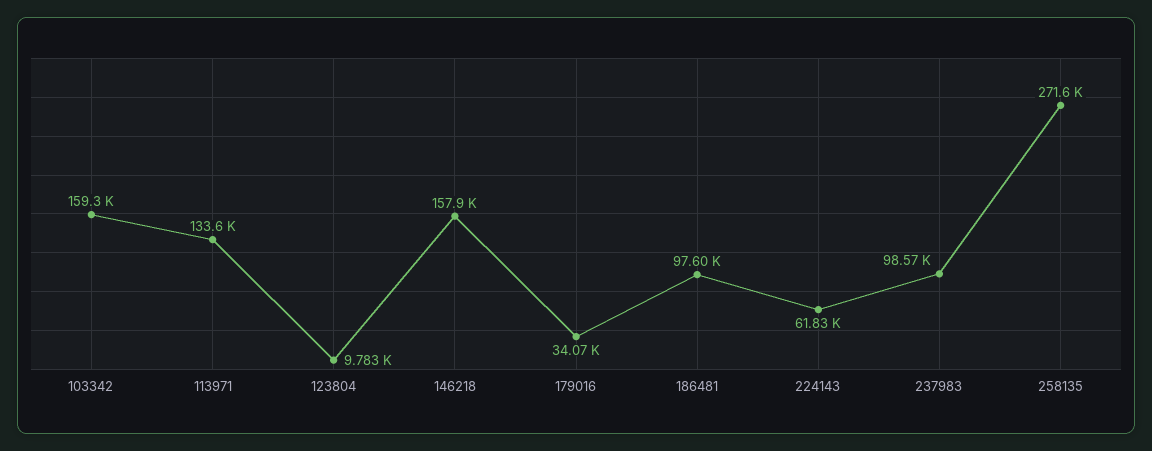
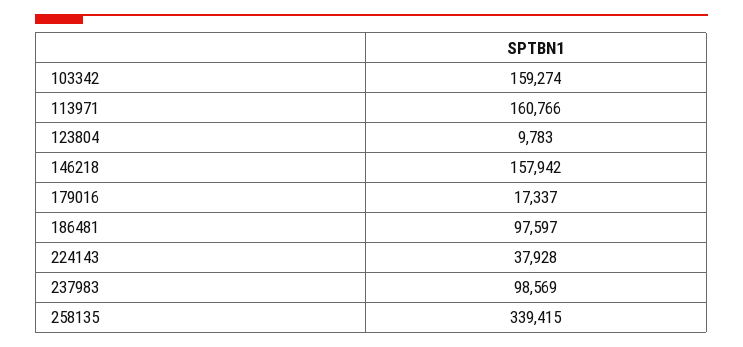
113971: 133600 -> 160766
179016: 34070 -> 17337
224143: 61830 -> 37928
258135: 271600 -> 339415

